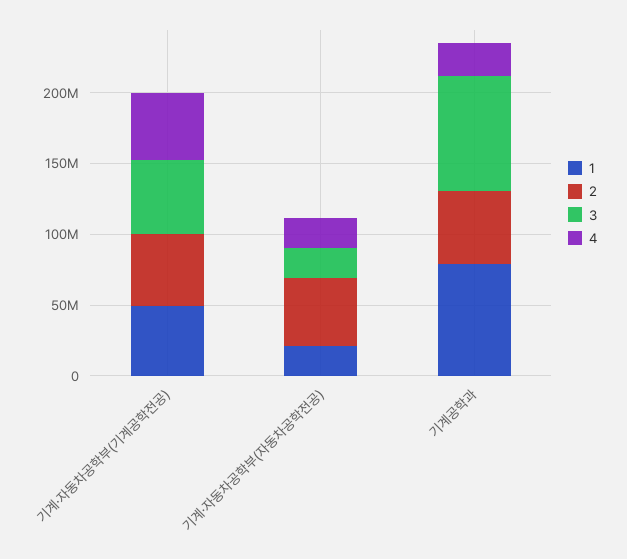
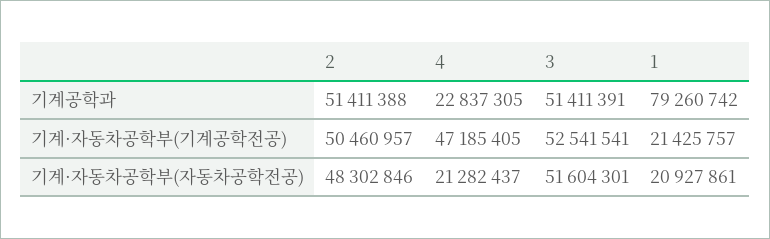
1, 기계·자동차공학부(기계공학전공): 50000000 -> 21425757
3, 기계·자동차공학부(자동차공학전공): 20000000 -> 51604301
3, 기계공학과: 80000000 -> 51411391

